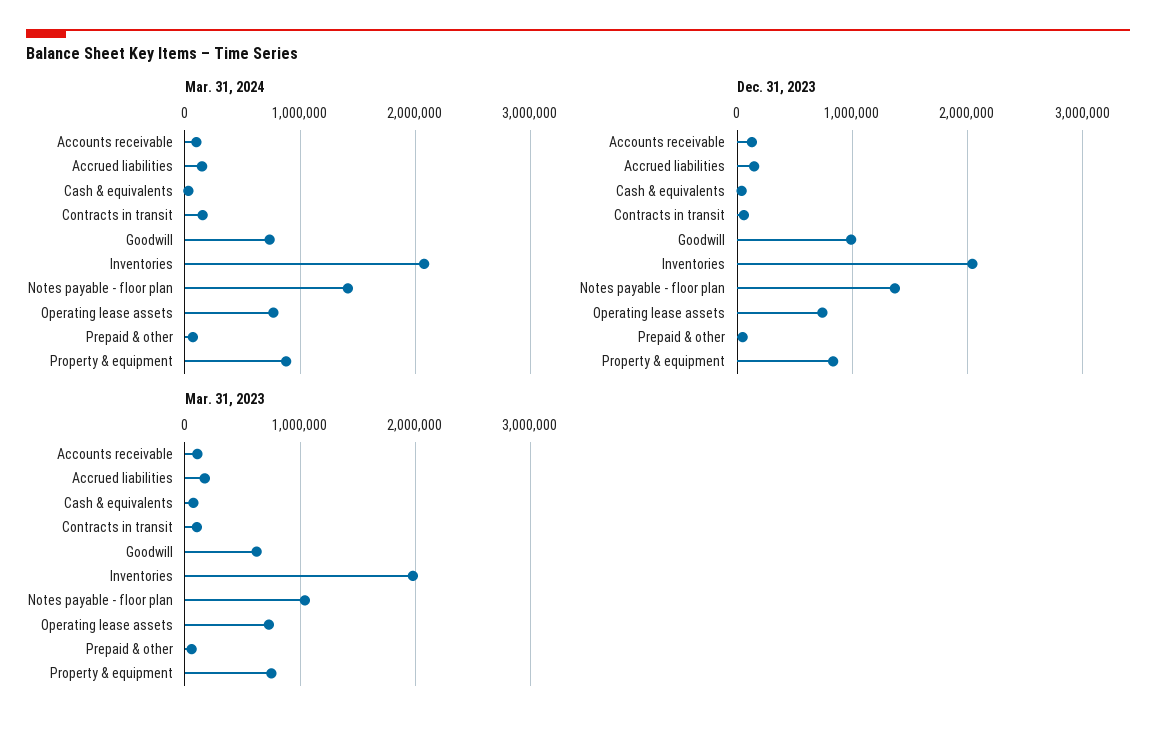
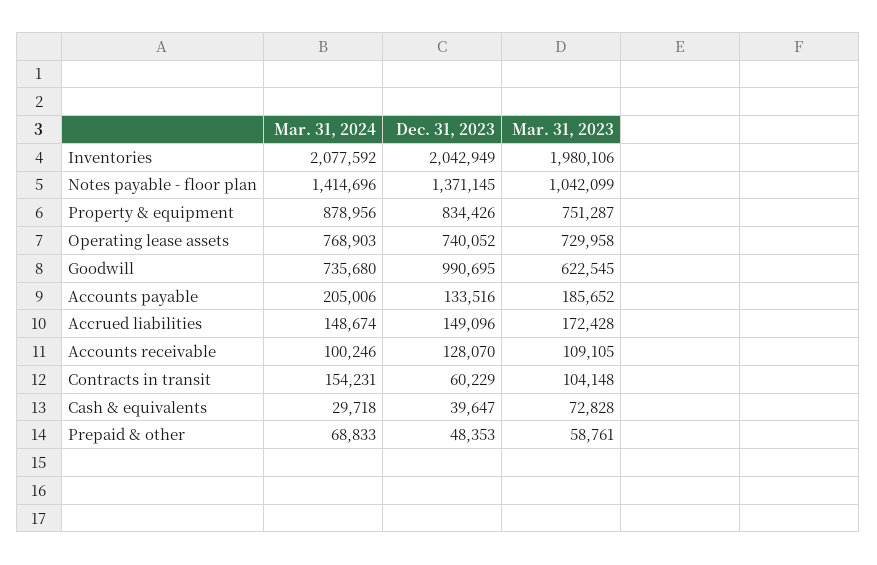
Mar. 31, 2024, Accounts payable: none -> 205006
Dec. 31, 2023, Accounts payable: none -> 133516
Mar. 31, 2023, Accounts payable: none -> 185652

